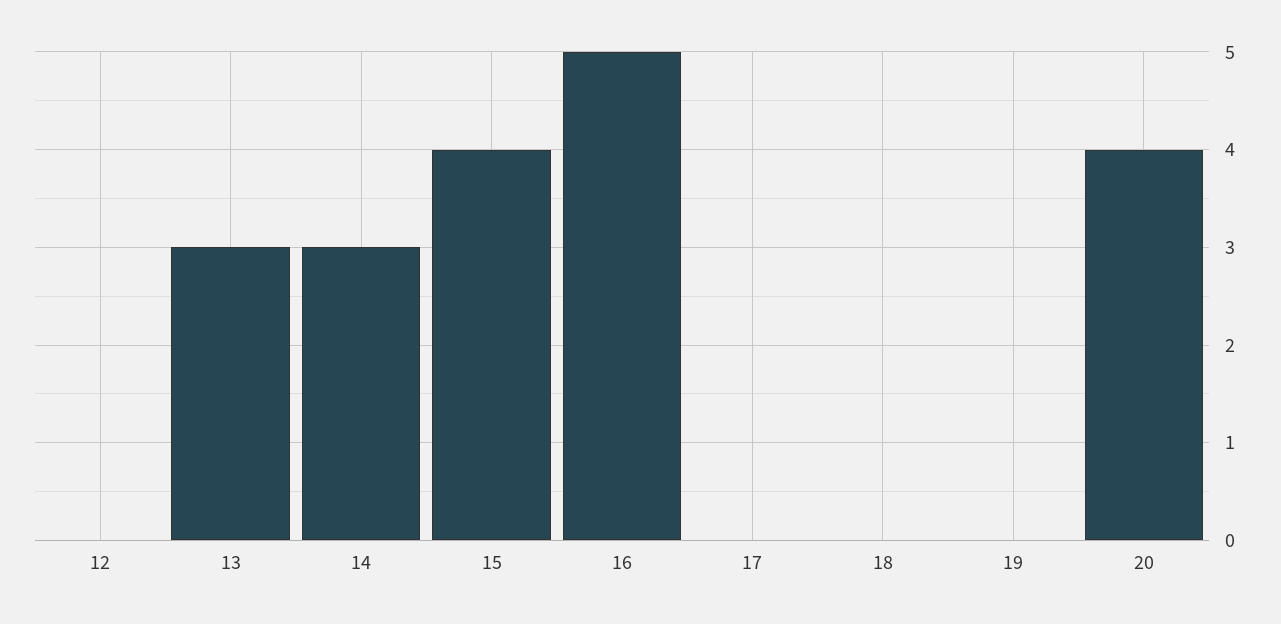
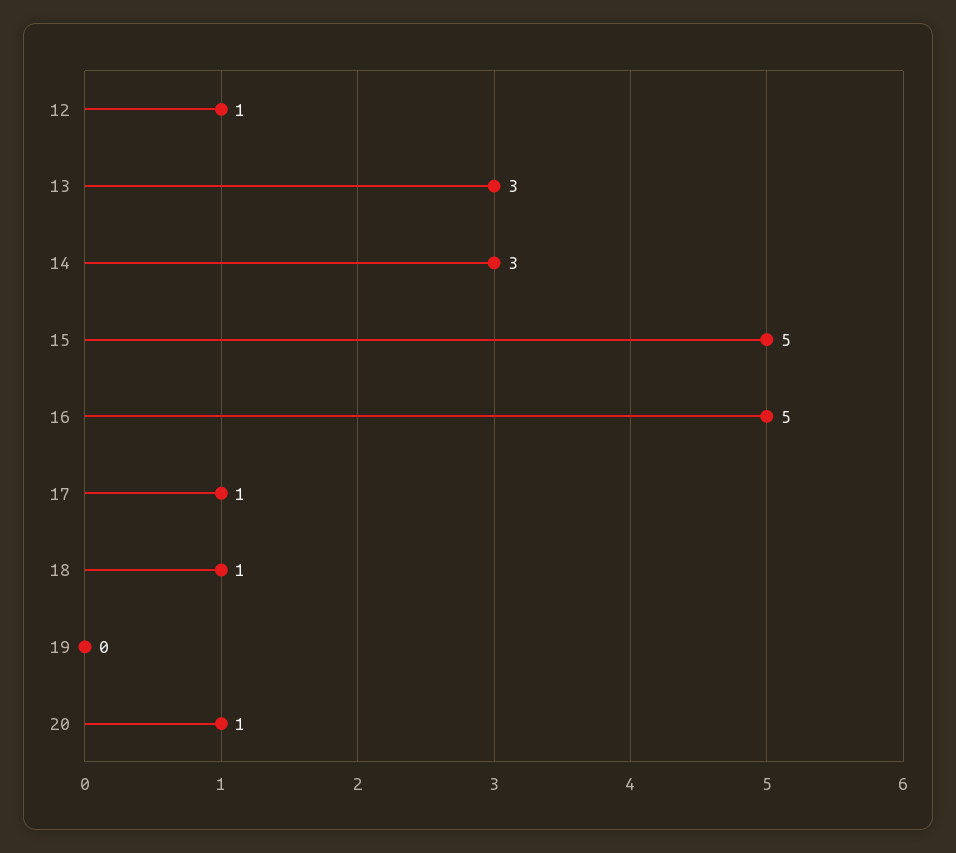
12: 0 -> 1
15: 4 -> 5
17: 0 -> 1
18: 0 -> 1
20: 4 -> 1

